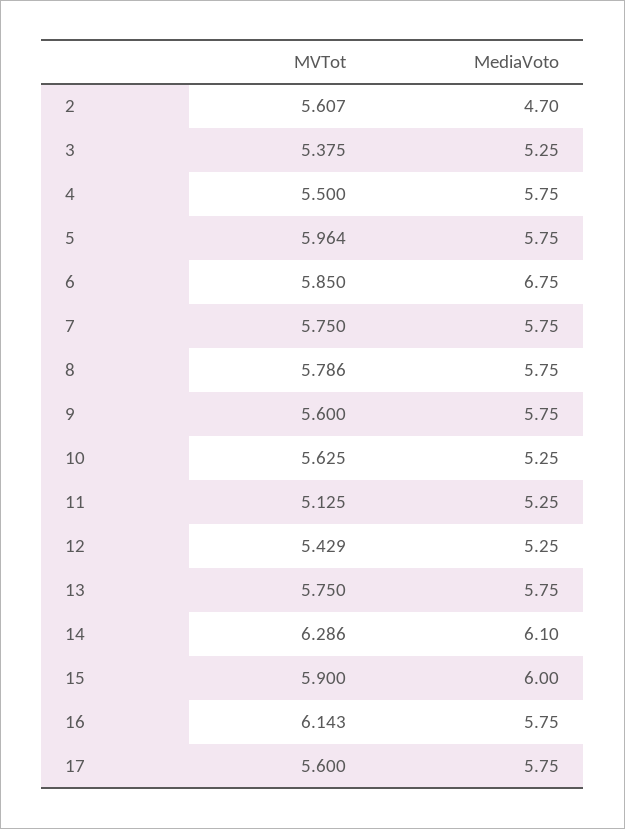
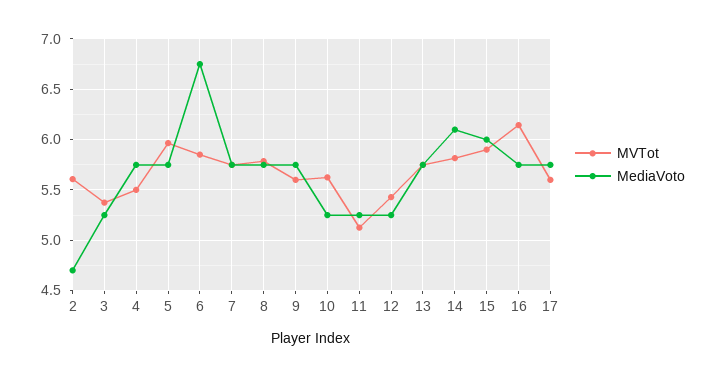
MVTot, 14: 6.286 -> 5.8

